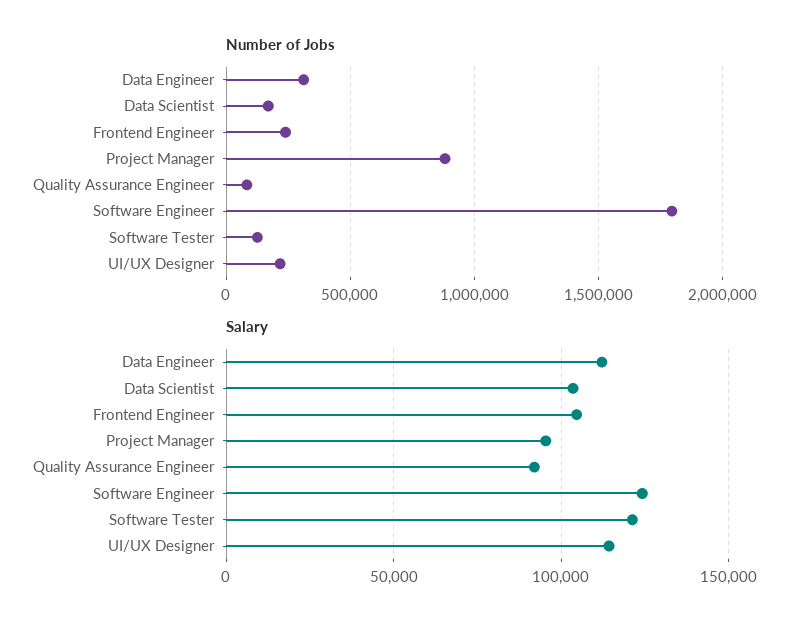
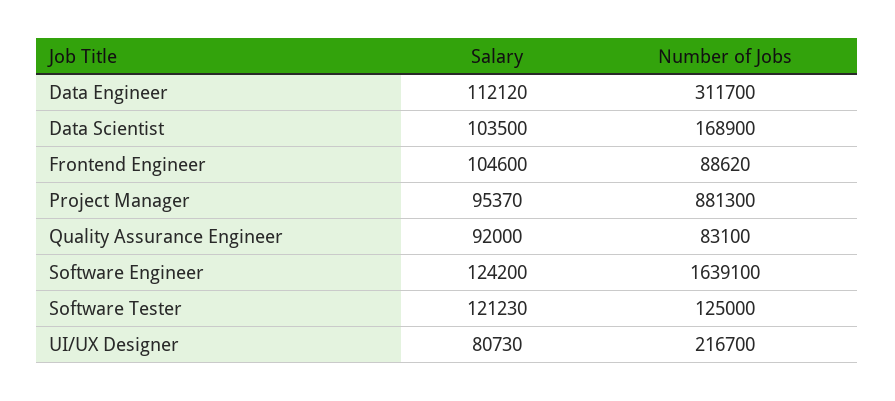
Number of Jobs, Frontend Engineer: 250000 -> 88620
Number of Jobs, Software Engineer: 1800000 -> 1639100
Salary, UI/UX Designer: 115000 -> 80730

